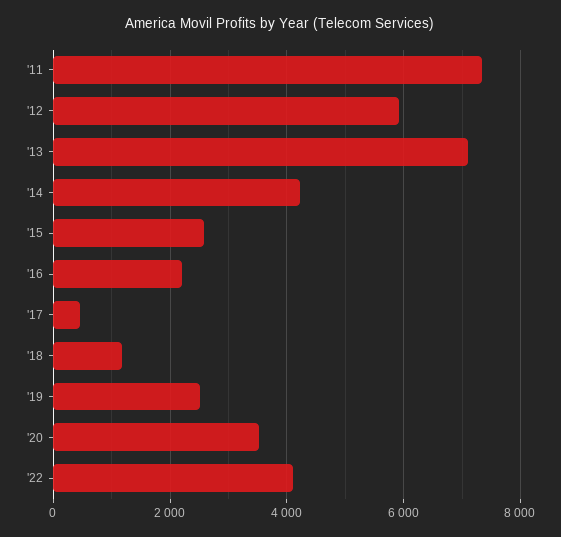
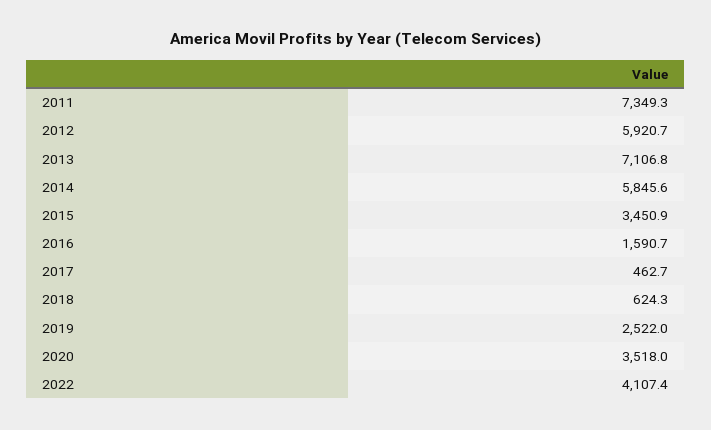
'14: 4200 -> 5845.6
'15: 2600 -> 3450.9
'16: 2200 -> 1590.7
'18: 1200 -> 624.3

